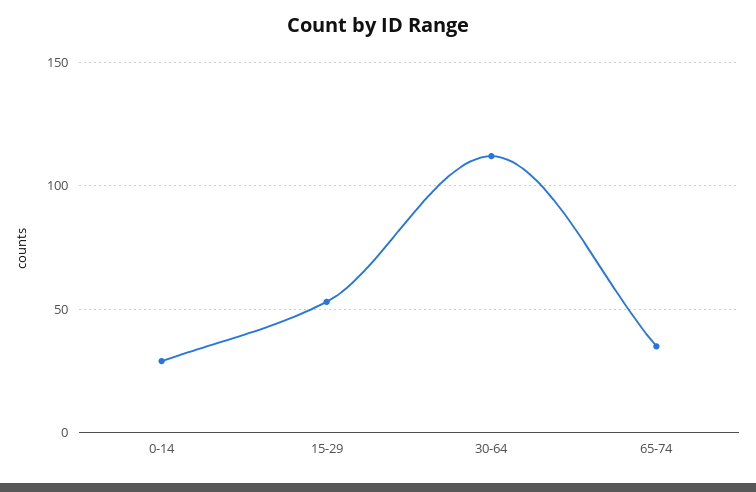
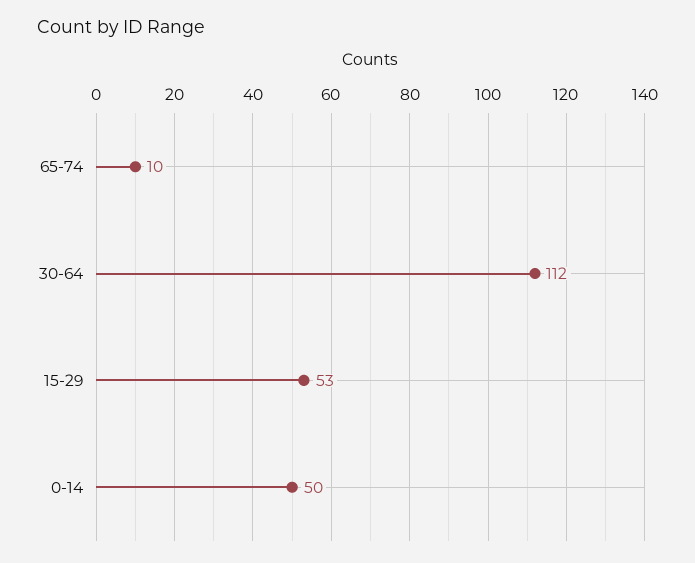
0-14: 30 -> 50
65-74: 35 -> 10

